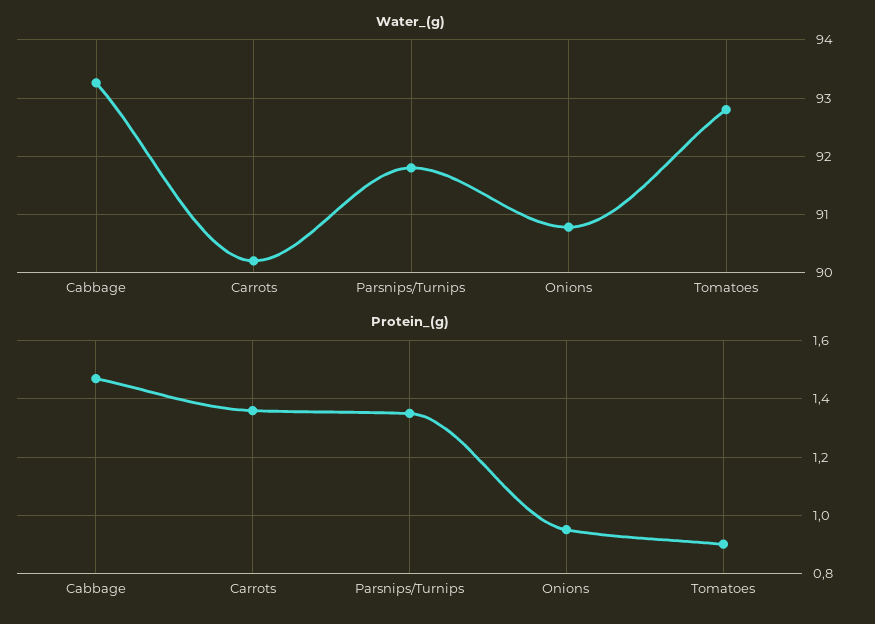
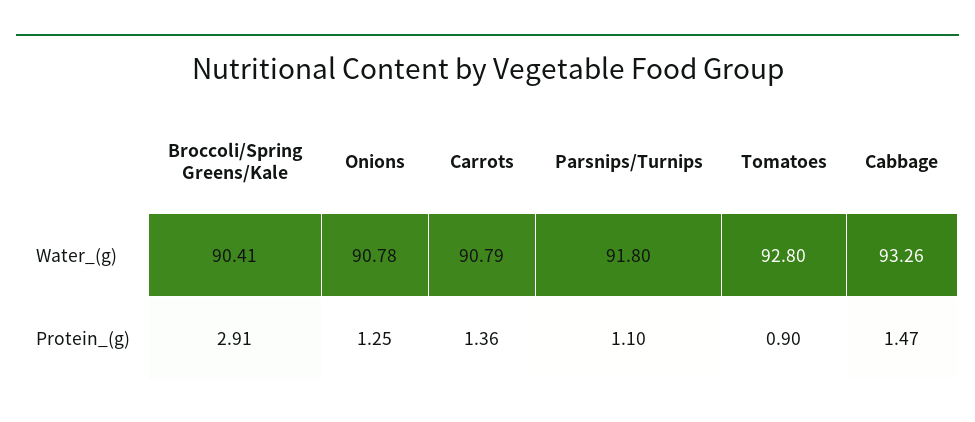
Water_(g), Carrots: 90.2 -> 90.79
Protein_(g), Parsnips/Turnips: 1.35 -> 1.1
Protein_(g), Onions: 0.95 -> 1.25
Water_(g), Broccoli/Spring Greens/Kale: none -> 90.41
Protein_(g), Broccoli/Spring Greens/Kale: none -> 2.91

